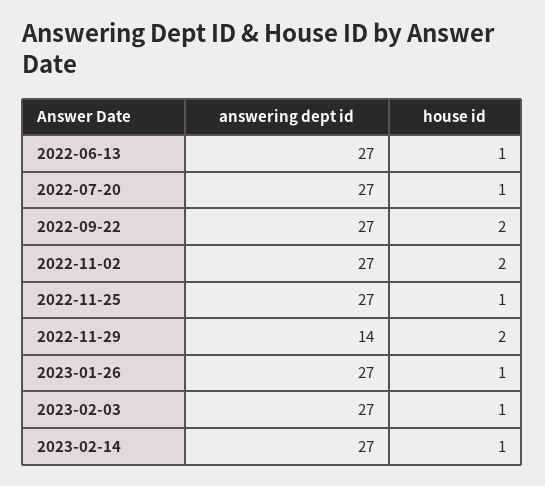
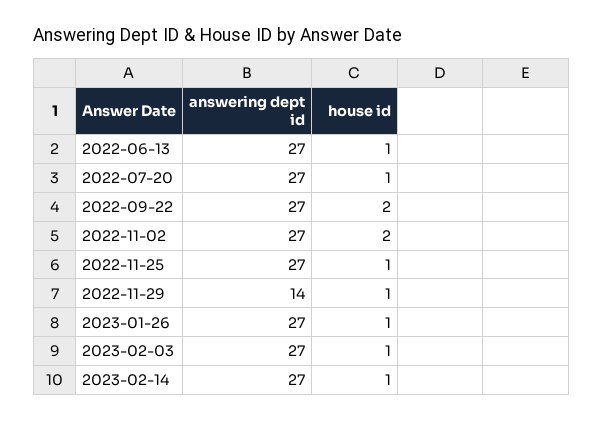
house id, 2022-11-29: 2 -> 1

